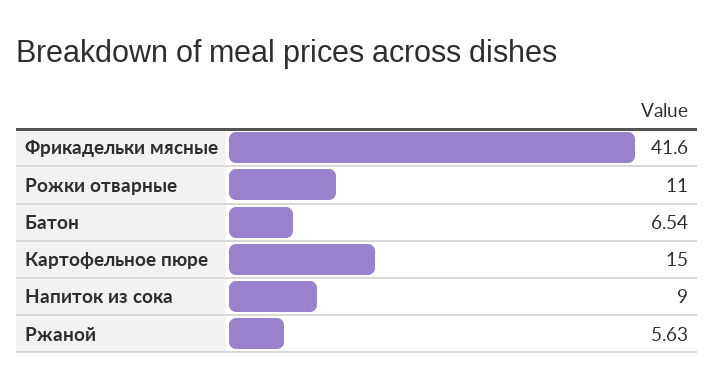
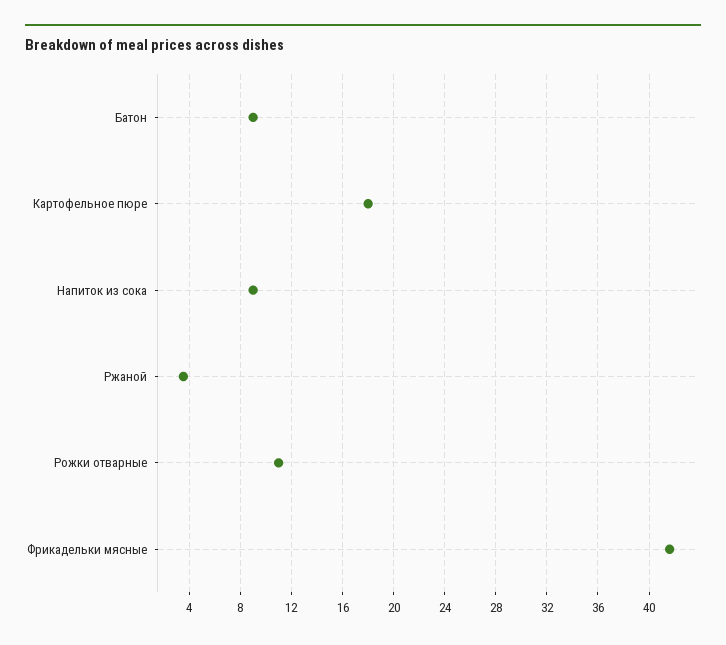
Батон: 6.54 -> 9
Картофельное пюре: 15 -> 18
Ржаной: 5.63 -> 3.5

